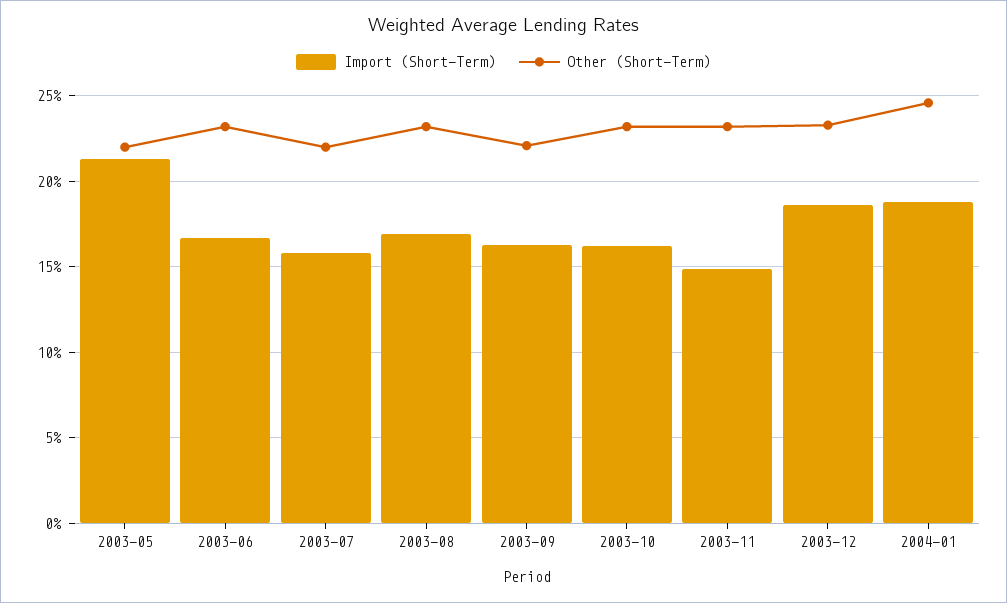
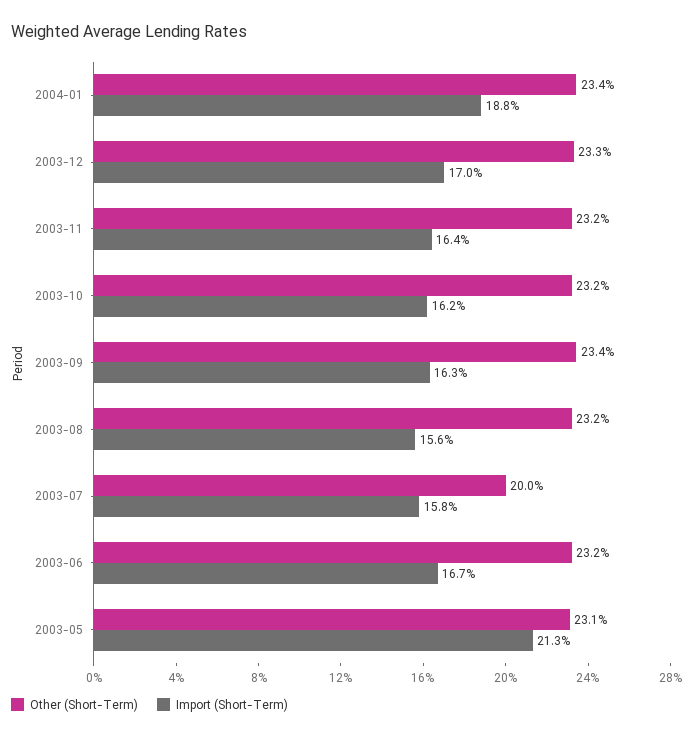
Other (Short-Term), 2003-05: 22 -> 23.1
Other (Short-Term), 2003-07: 22 -> 20
Import (Short-Term), 2003-08: 17 -> 15.6
Other (Short-Term), 2003-09: 22 -> 23.4
Import (Short-Term), 2003-11: 15 -> 16.4
Import (Short-Term), 2003-12: 18.5 -> 17
Other (Short-Term), 2004-01: 24.5 -> 23.4

